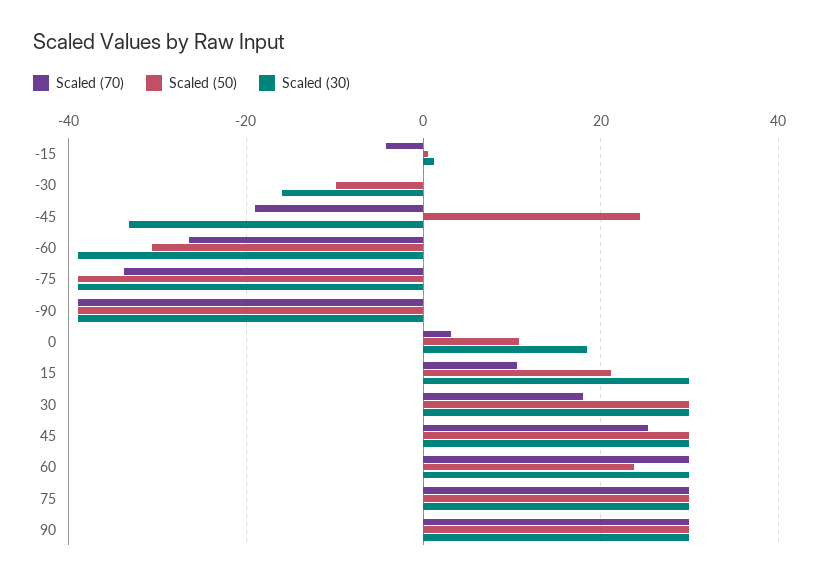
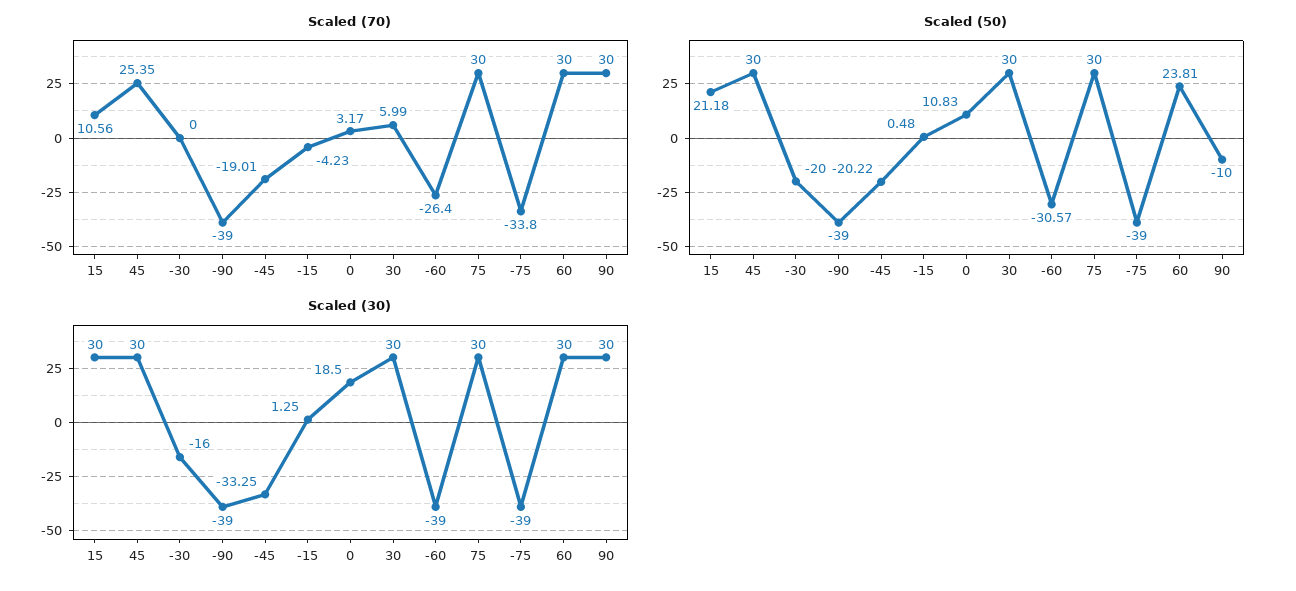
Scaled (50), -30: -10 -> -20
Scaled (50), -45: 24 -> -20.22
Scaled (70), 30: 18 -> 5.99
Scaled (50), 90: 30 -> -10

